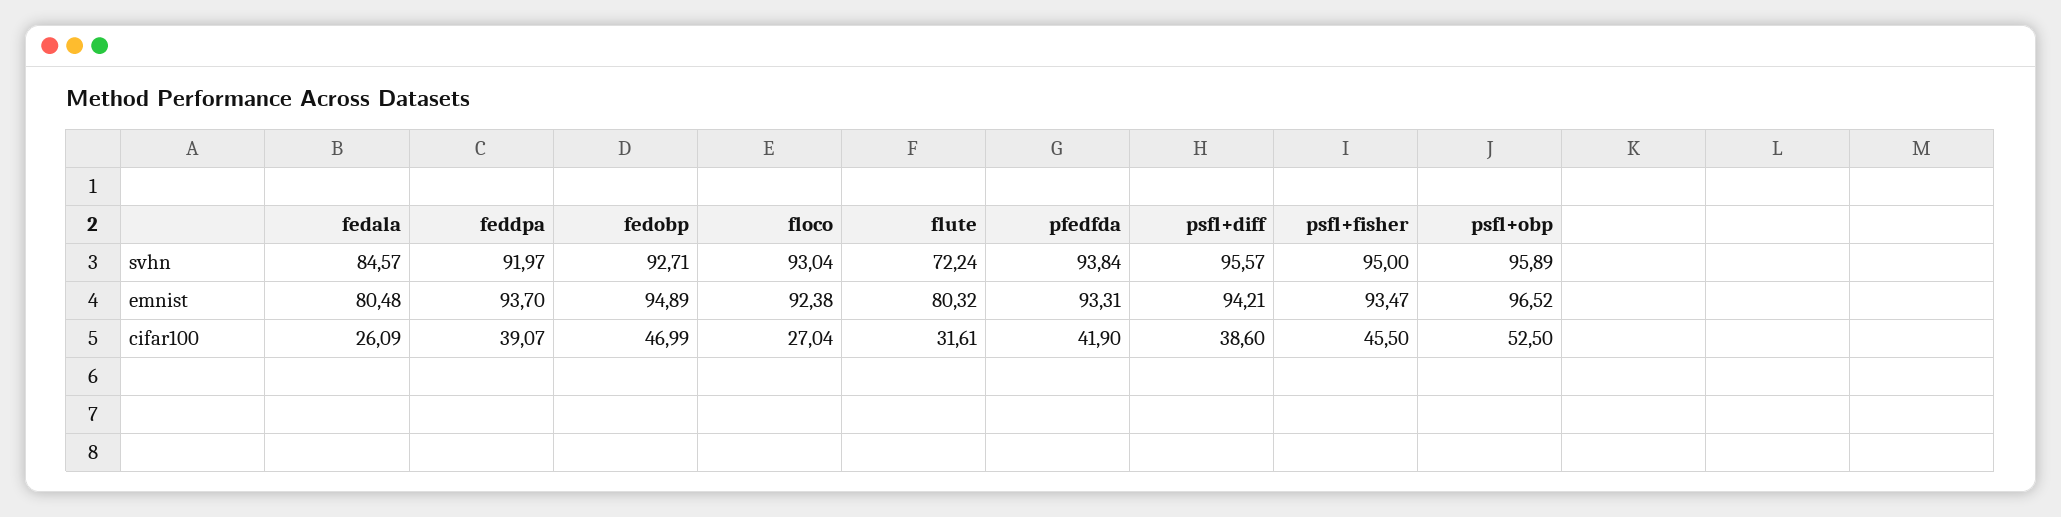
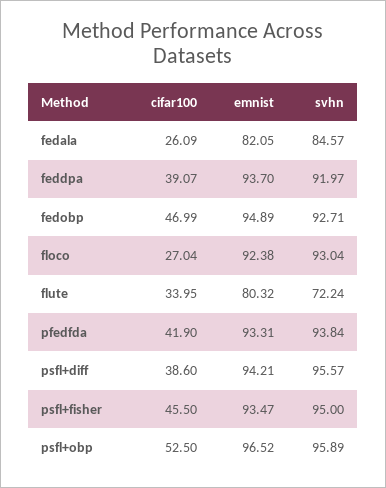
fedala, emnist: 80.48 -> 82.05
flute, cifar100: 31.61 -> 33.95

